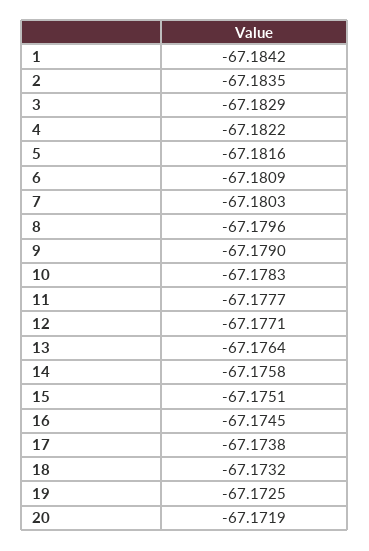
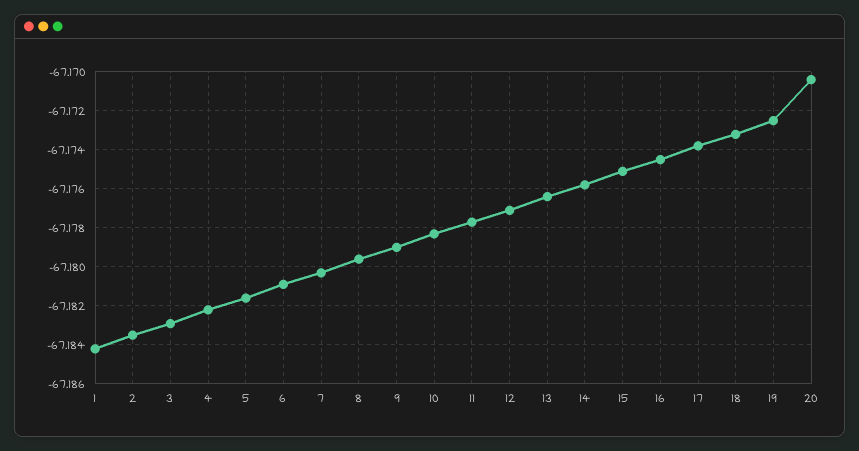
20: -67.1719 -> -67.1705

